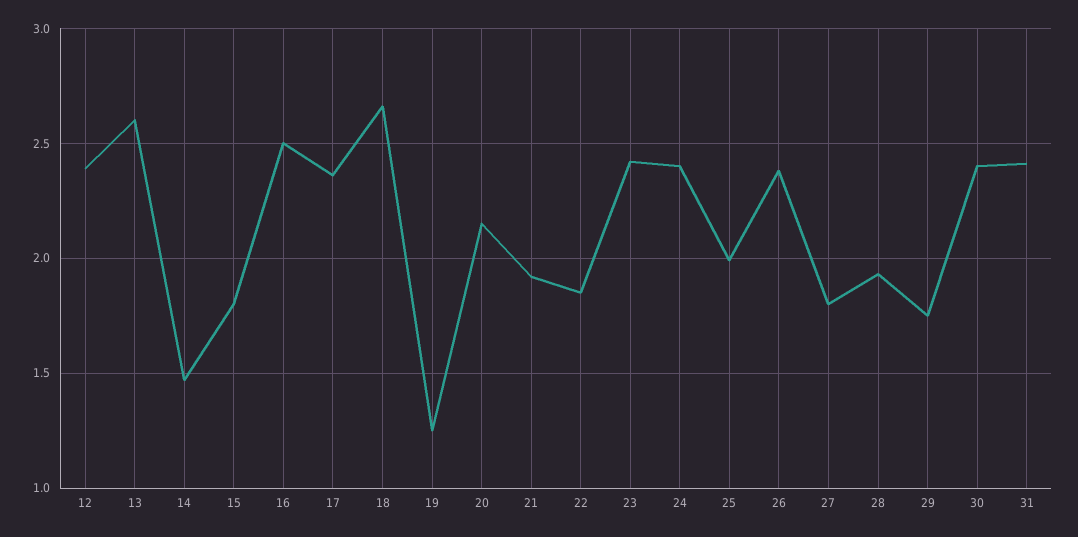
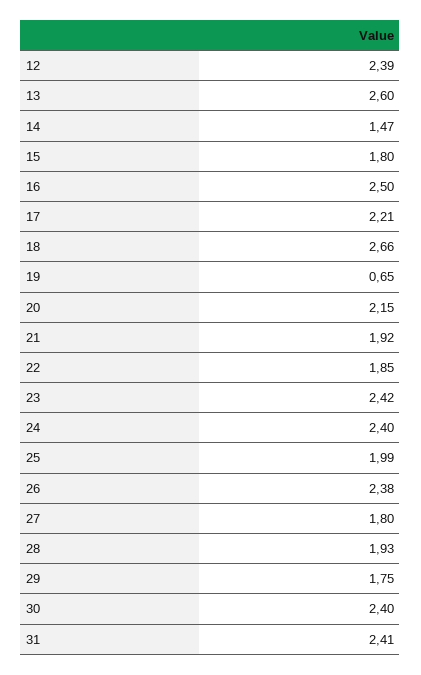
17: 2.35 -> 2.21
19: 1.25 -> 0.65

